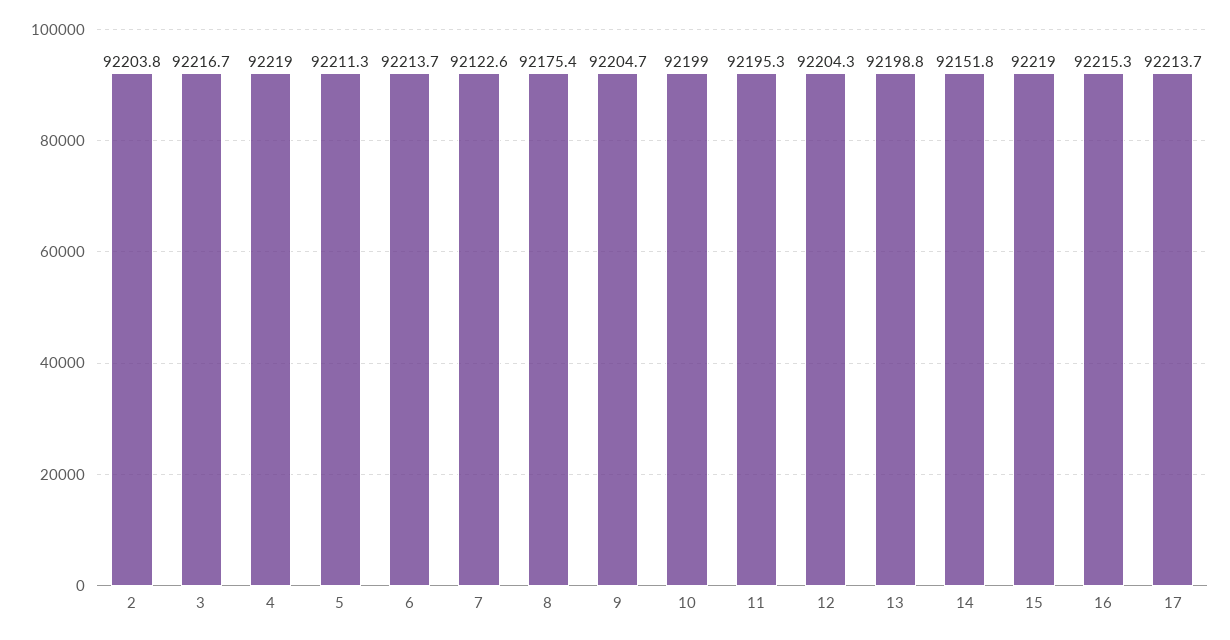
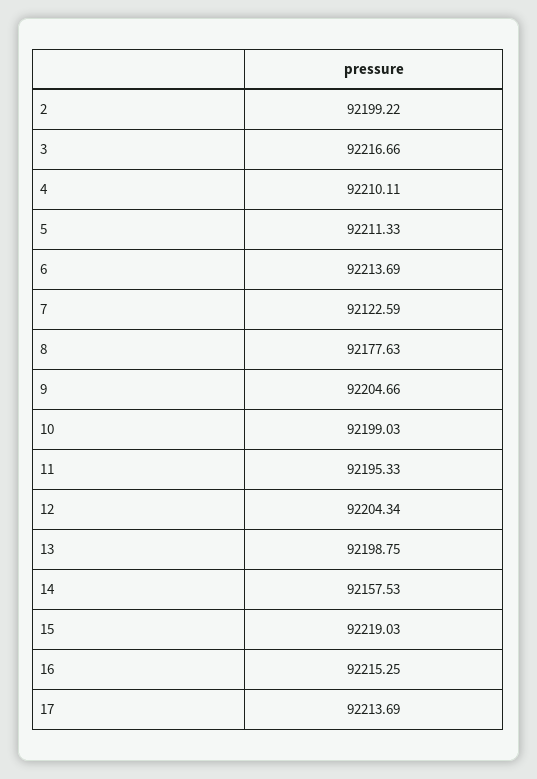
2: 92203.8 -> 92199.22
4: 92219 -> 92210.11
8: 92175.4 -> 92177.63
14: 92151.8 -> 92157.53

